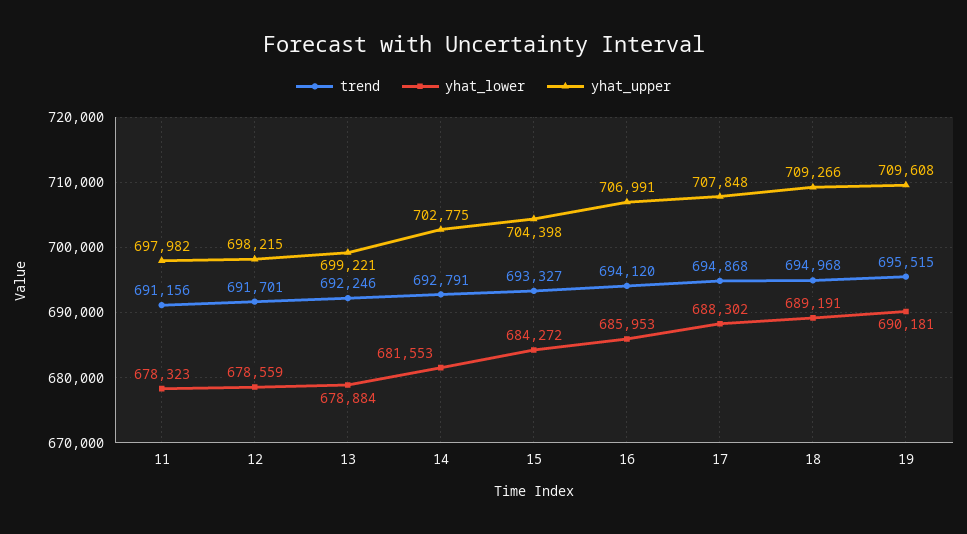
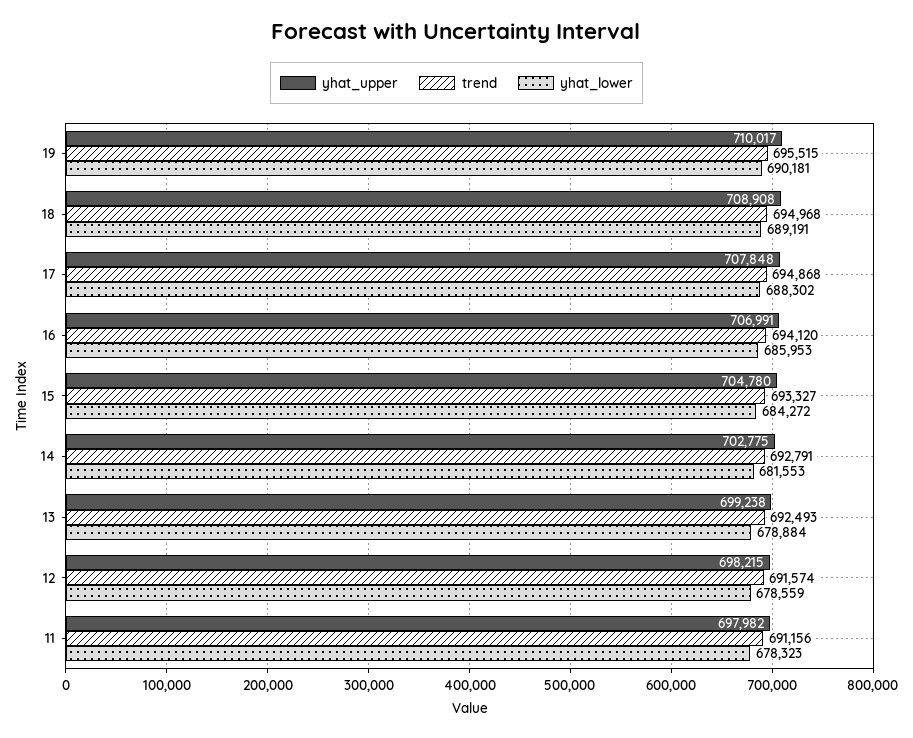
trend, 12: 691701 -> 691574
trend, 13: 692246 -> 692493
yhat_upper, 13: 699221 -> 699238
yhat_upper, 15: 704398 -> 704780
yhat_upper, 18: 709266 -> 708908
yhat_upper, 19: 709608 -> 710017

